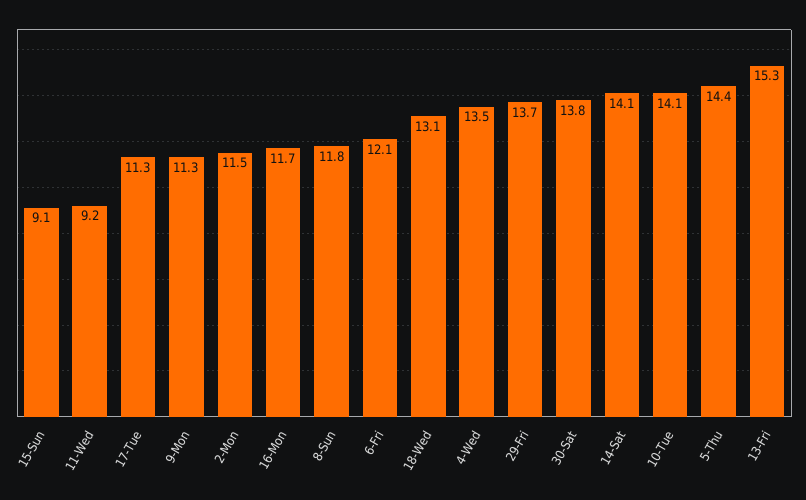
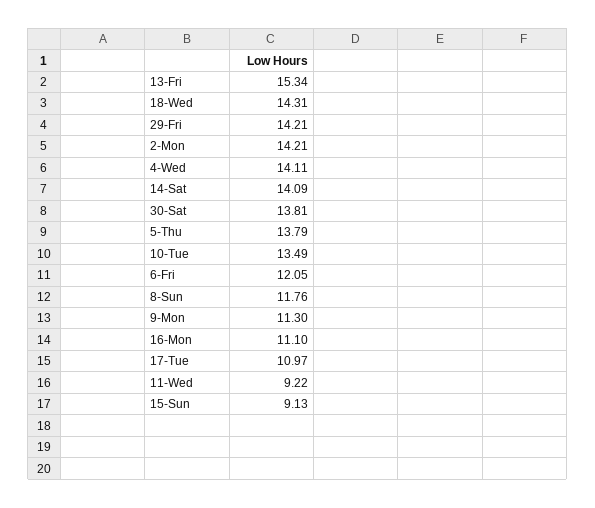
17-Tue: 11.3 -> 10.97
2-Mon: 11.5 -> 14.21
16-Mon: 11.7 -> 11.1
18-Wed: 13.1 -> 14.31
4-Wed: 13.5 -> 14.11
29-Fri: 13.7 -> 14.21
10-Tue: 14.1 -> 13.49
5-Thu: 14.4 -> 13.79

